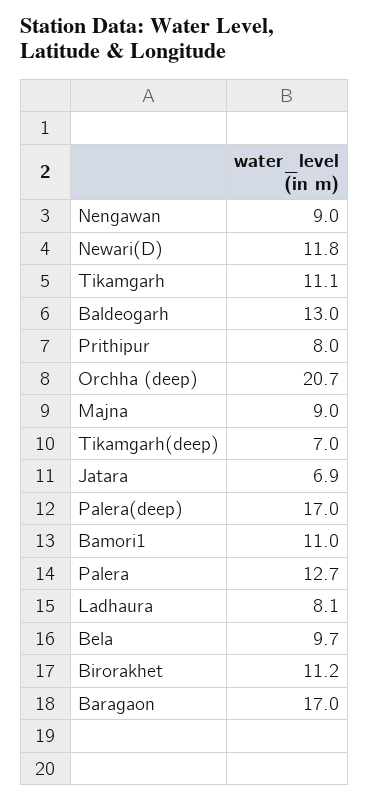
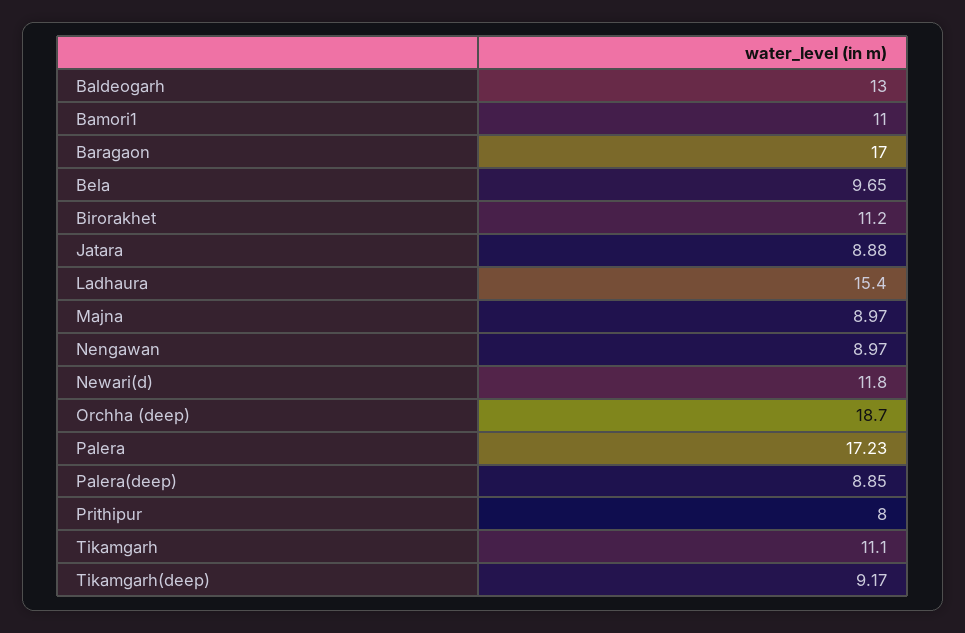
Orchha (deep): 20.7 -> 18.7
Tikamgarh(deep): 7 -> 9.17
Jatara: 6.9 -> 8.88
Palera(deep): 17 -> 8.85
Palera: 12.7 -> 17.23
Ladhaura: 8.1 -> 15.4

